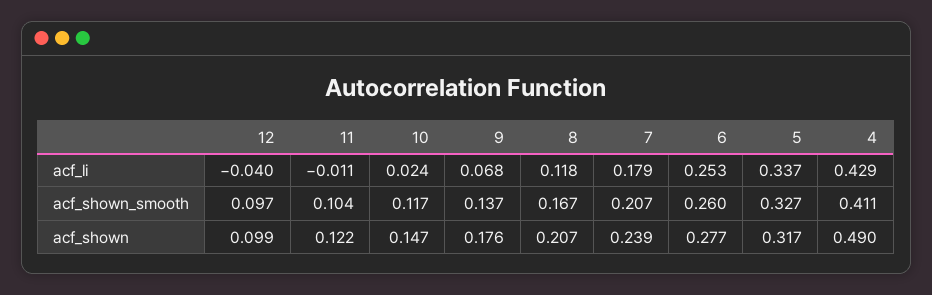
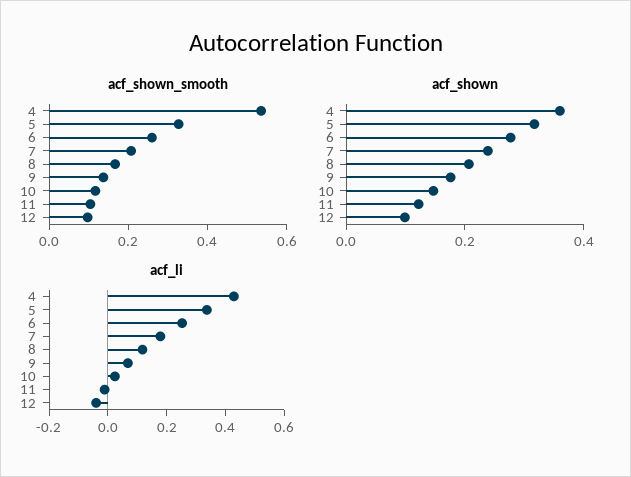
acf_shown_smooth, 4: 0.411 -> 0.55
acf_shown, 4: 0.49 -> 0.35

